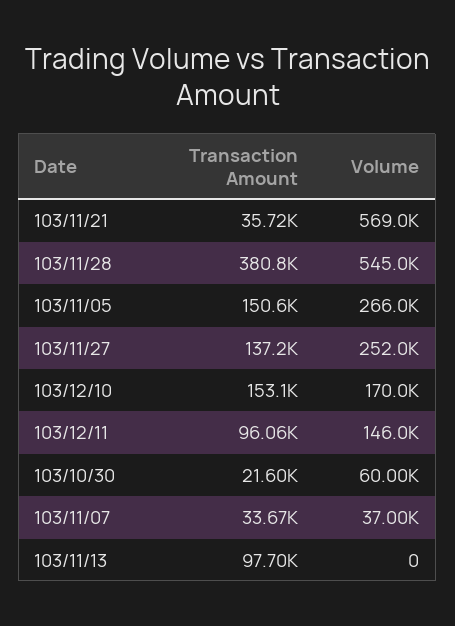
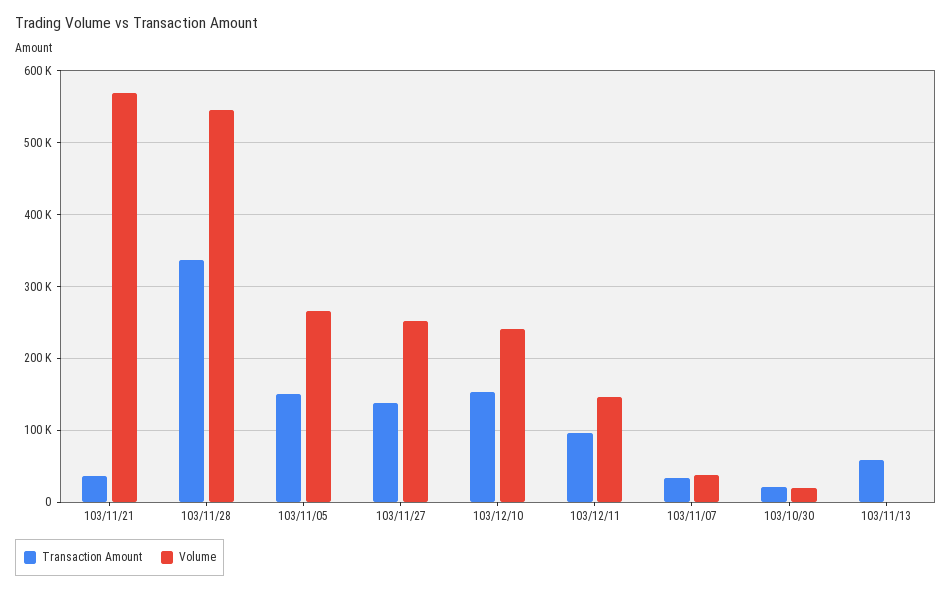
Transaction Amount, 103/11/28: 380800 -> 340000
Volume, 103/12/10: 170000 -> 240000
Volume, 103/10/30: 60000 -> 20000
Transaction Amount, 103/11/13: 97700 -> 60000

